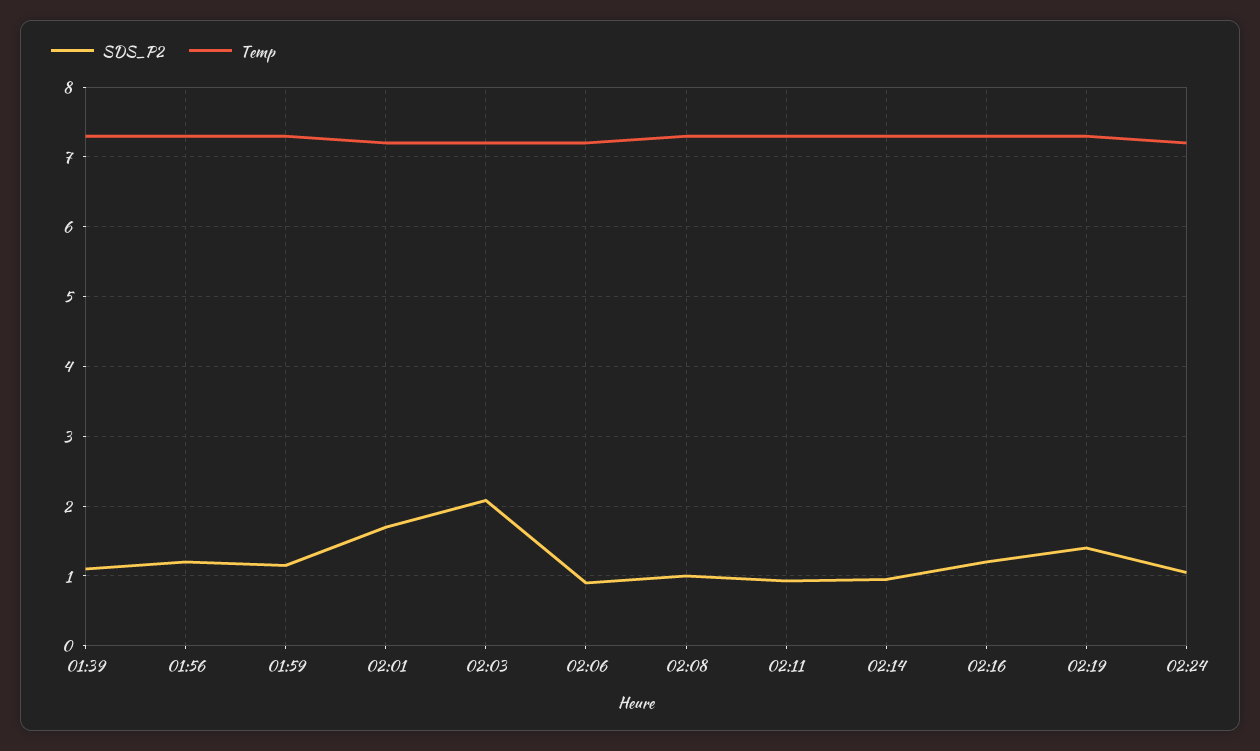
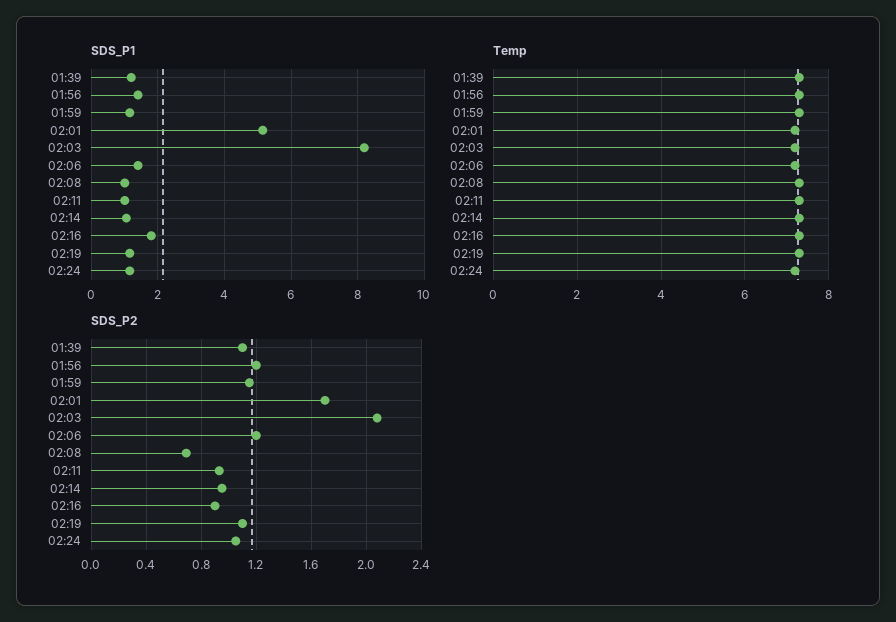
SDS_P2, 02:06: 0.9 -> 1.2
SDS_P2, 02:08: 1 -> 0.7
SDS_P2, 02:16: 1.2 -> 0.9
SDS_P2, 02:19: 1.4 -> 1.1
SDS_P1, 01:39: none -> 1.2
SDS_P1, 01:56: none -> 1.4
SDS_P1, 01:59: none -> 1.2
SDS_P1, 02:01: none -> 5.2
SDS_P1, 02:03: none -> 8.2
SDS_P1, 02:06: none -> 1.4
SDS_P1, 02:08: none -> 1
SDS_P1, 02:11: none -> 1
SDS_P1, 02:14: none -> 1
SDS_P1, 02:16: none -> 1.8
SDS_P1, 02:19: none -> 1.2
SDS_P1, 02:24: none -> 1.2

